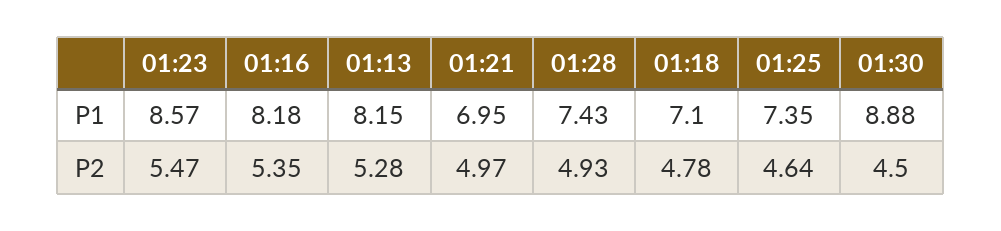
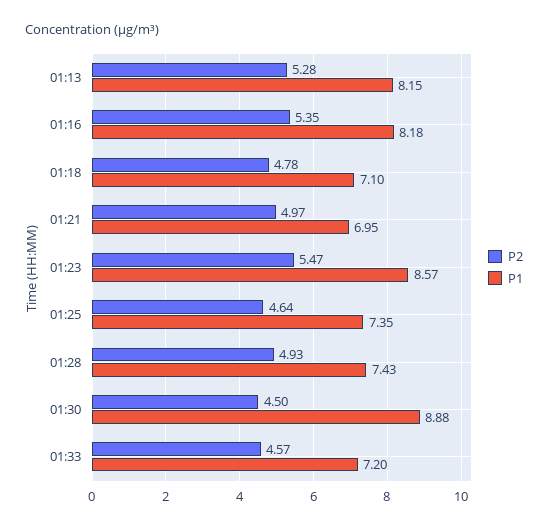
P2, 01:33: none -> 4.57
P1, 01:33: none -> 7.2

